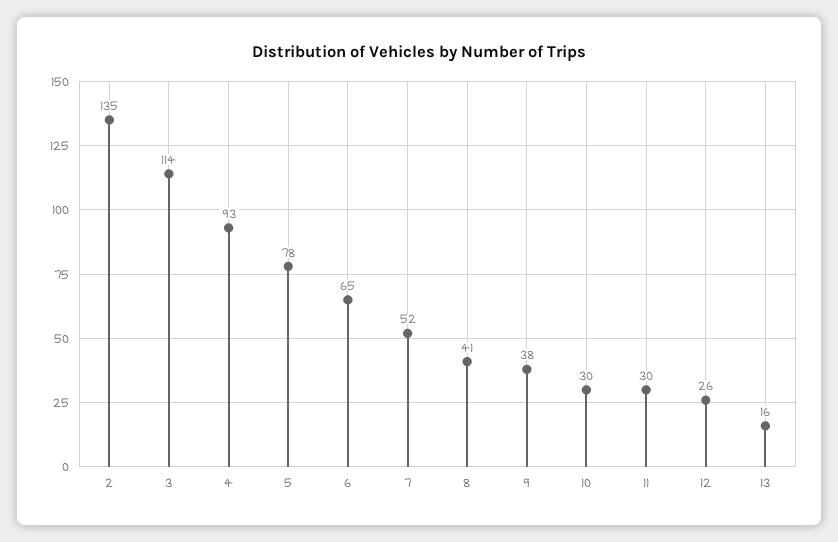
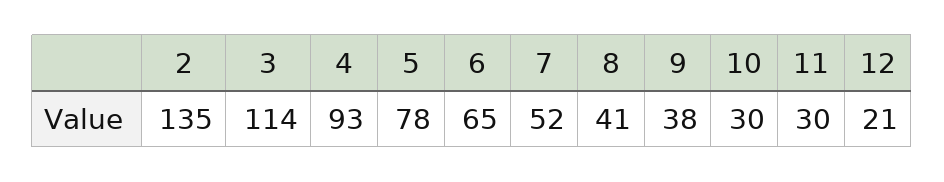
12: 26 -> 21
13: 16 -> none

